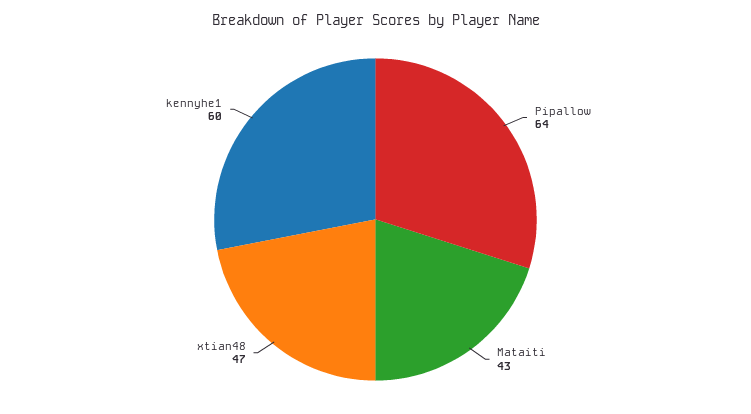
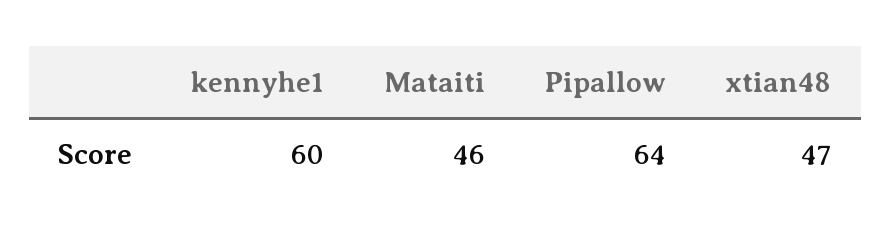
Mataiti: 43 -> 46

